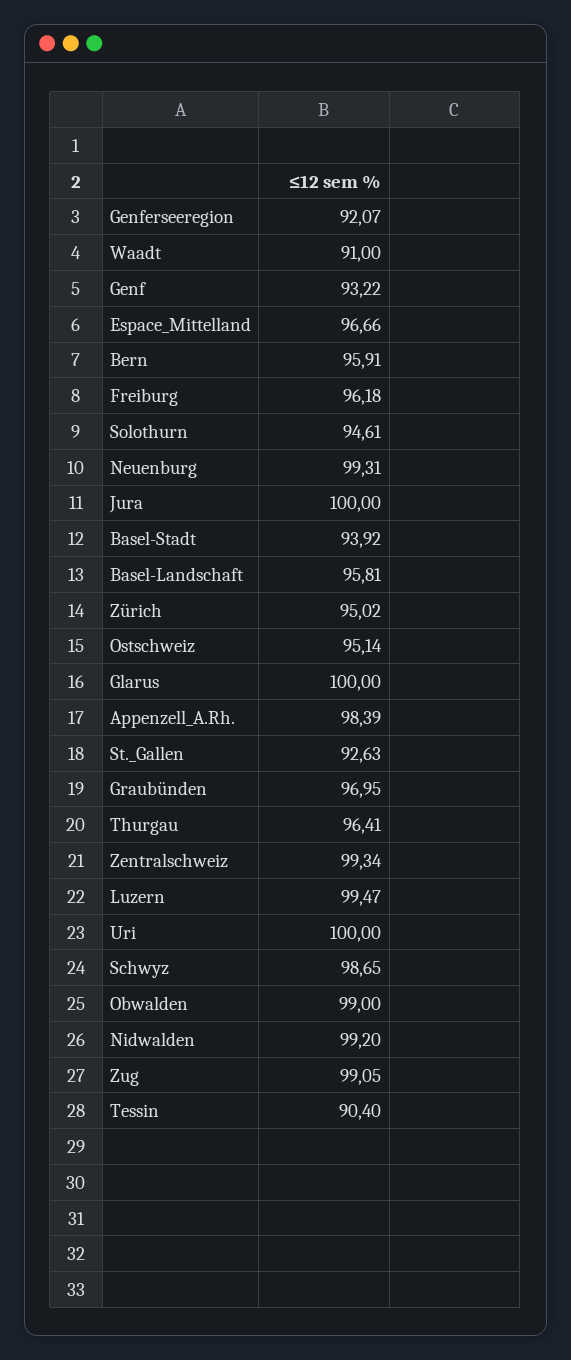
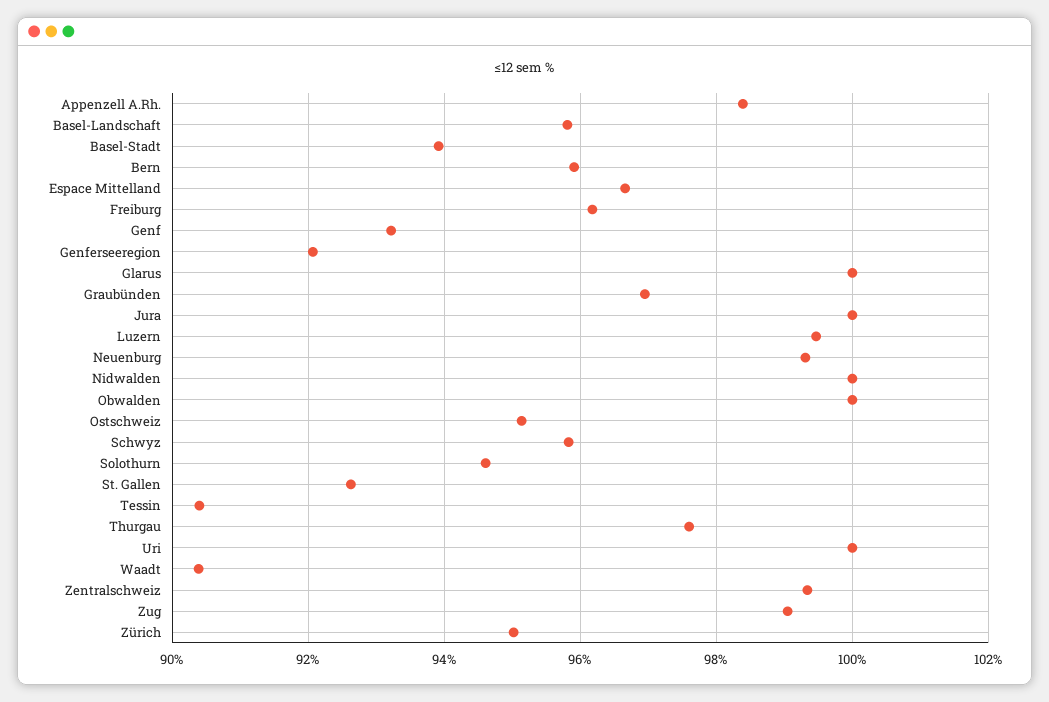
Waadt: 91 -> 90.4
Thurgau: 96.41 -> 97.6
Schwyz: 98.65 -> 95.8
Obwalden: 99 -> 100
Nidwalden: 99.2 -> 100

